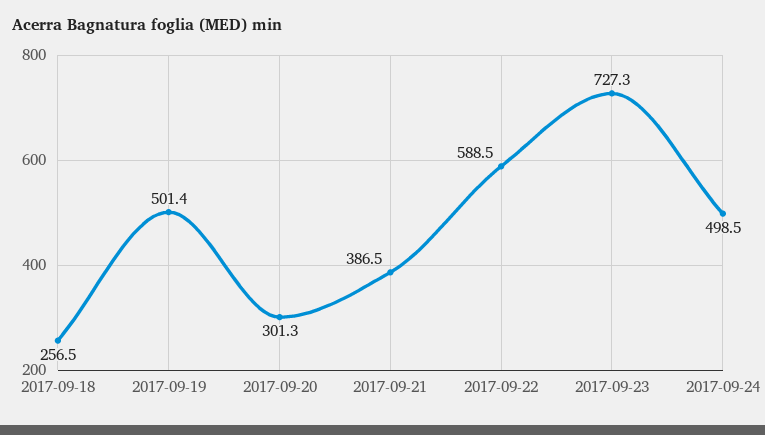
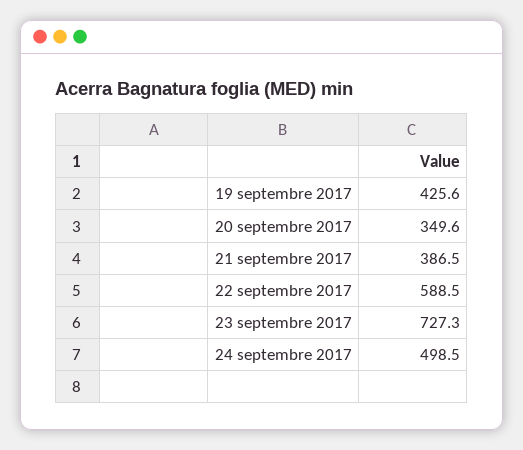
2017-09-18: 256.5 -> none
2017-09-19: 501.4 -> 425.6
2017-09-20: 301.3 -> 349.6

